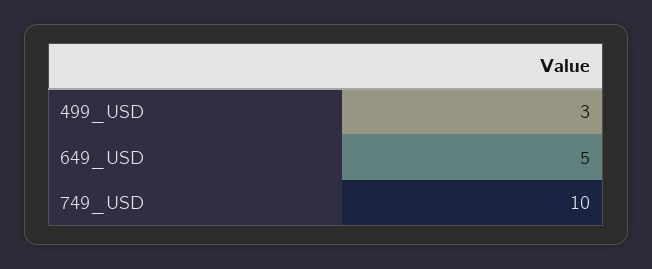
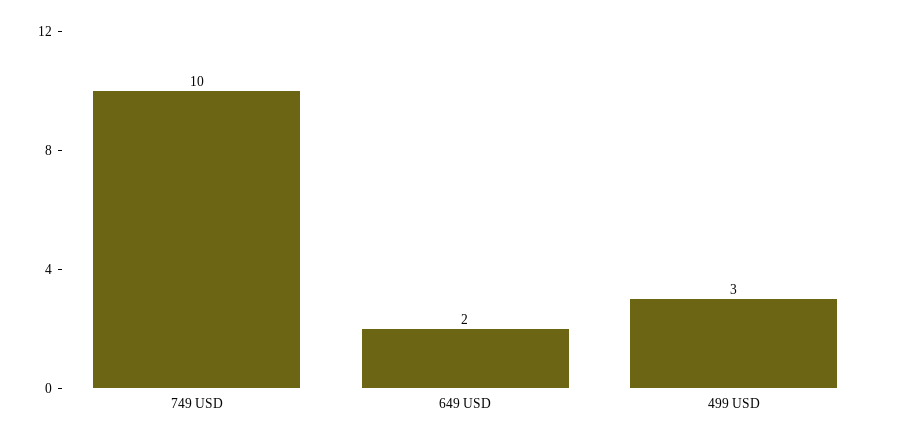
649_USD: 5 -> 2

